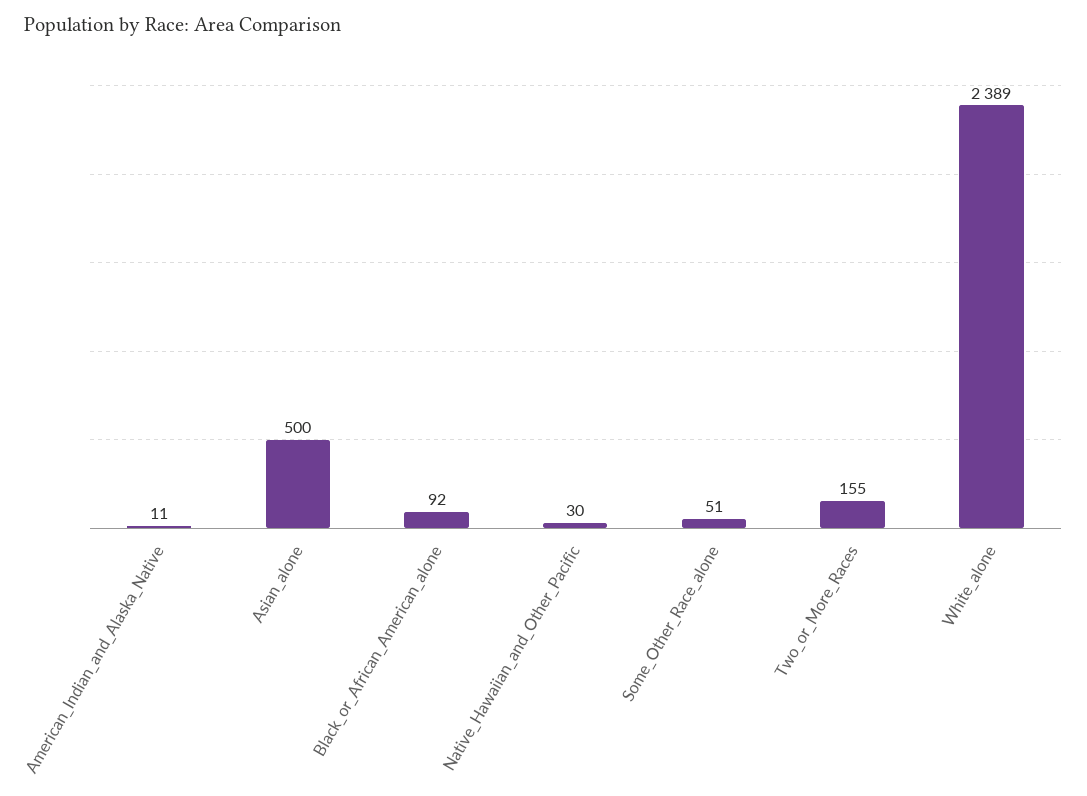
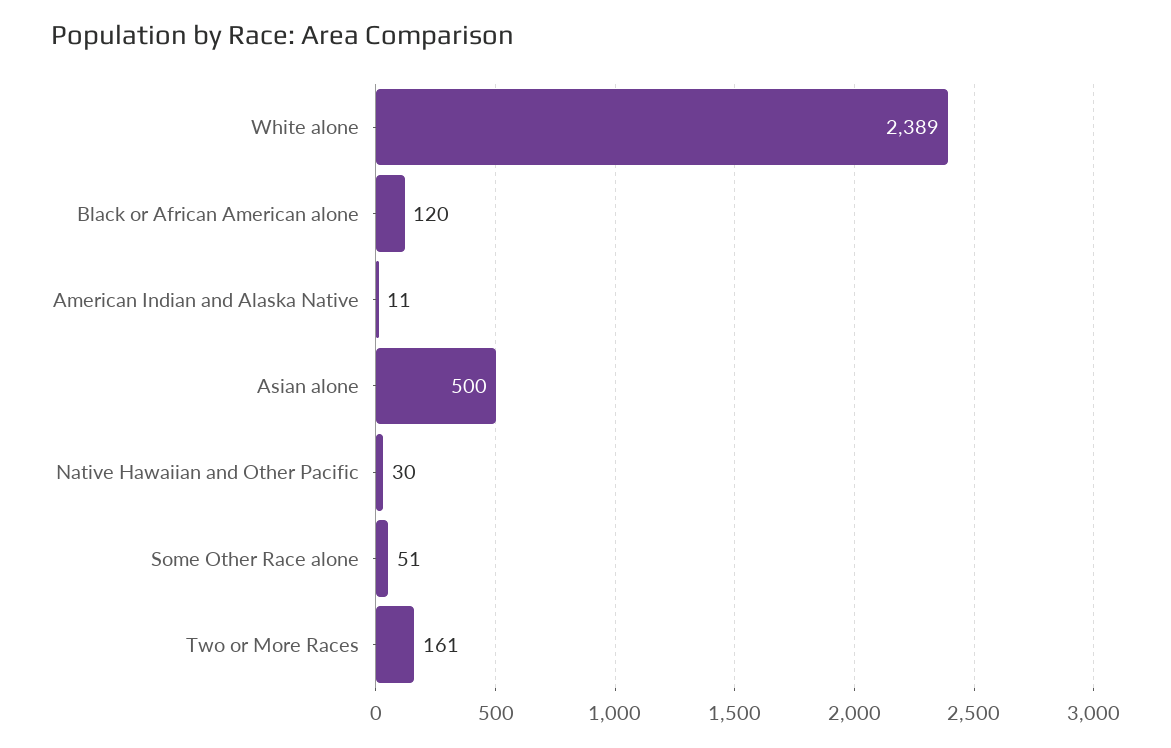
Black_or_African_American_alone: 92 -> 120
Two_or_More_Races: 155 -> 161

